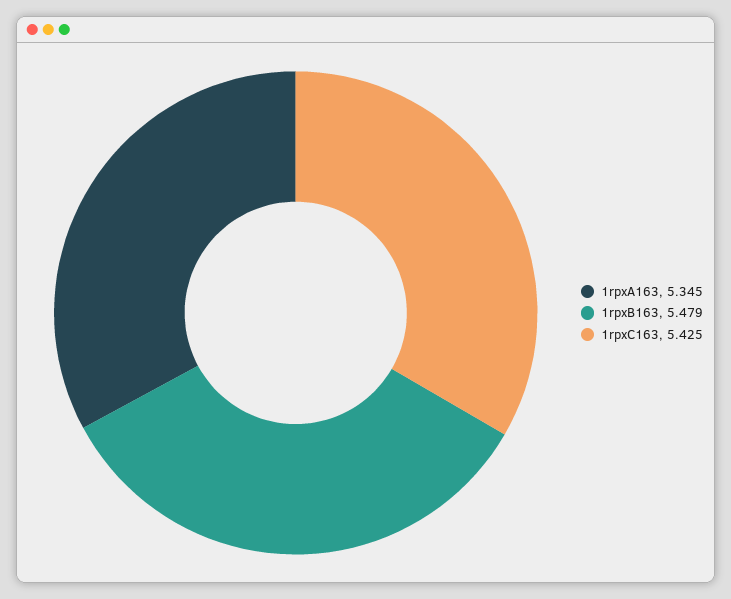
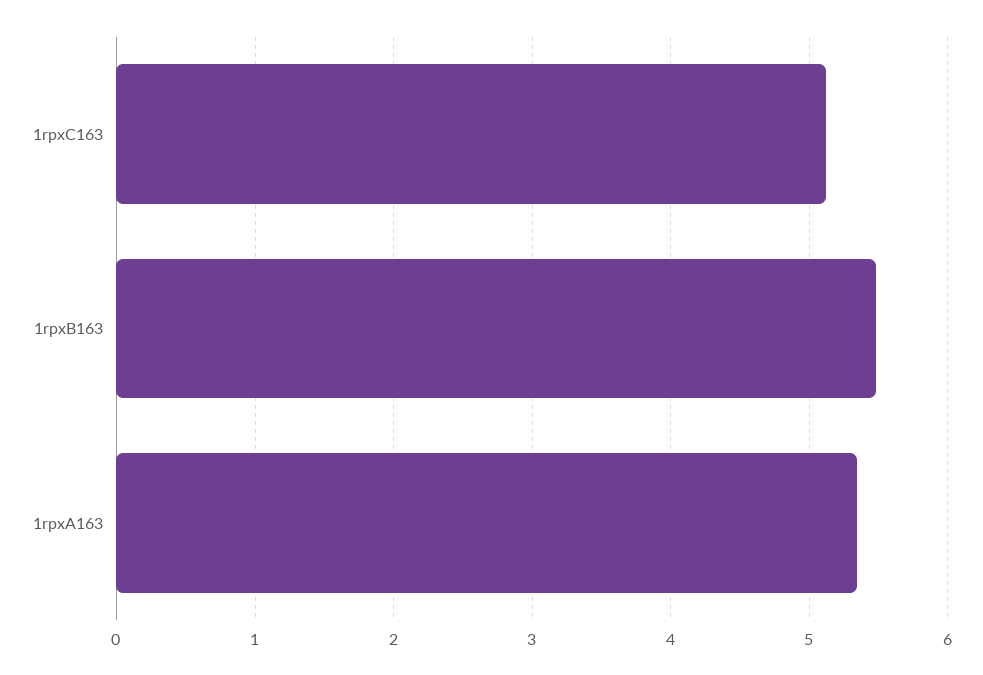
1rpxC163: 5.425 -> 5.1

